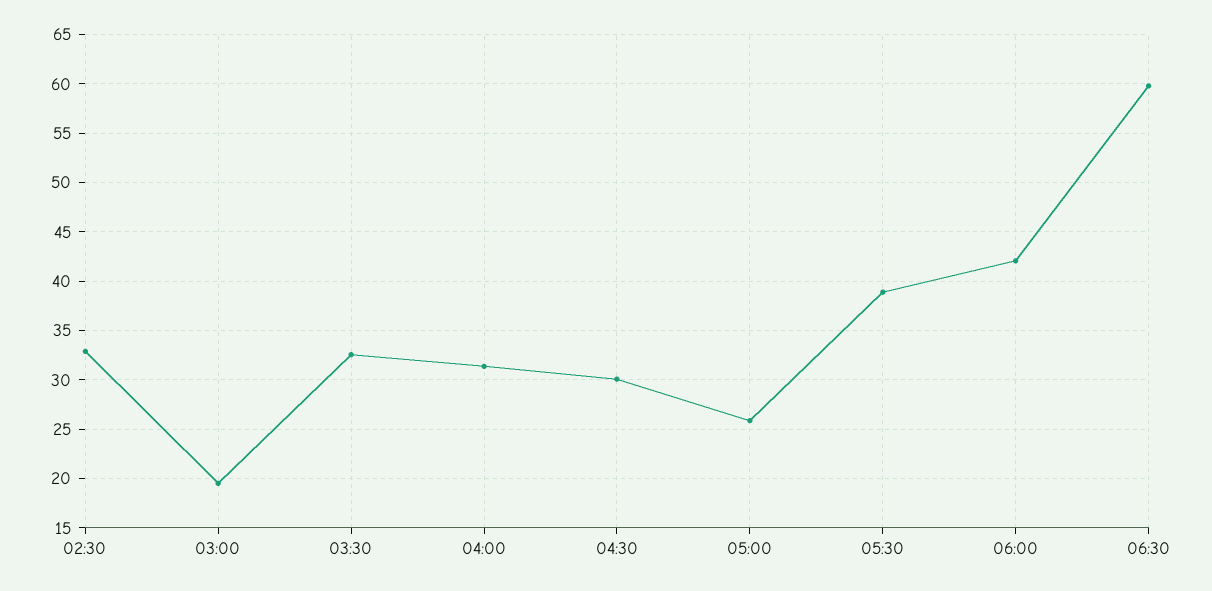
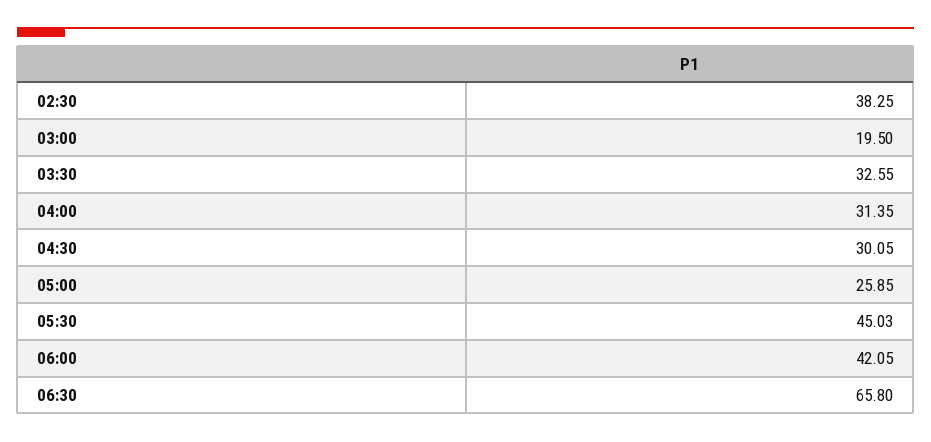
02:30: 33 -> 38.25
05:30: 39 -> 45.03
06:30: 60 -> 65.8

